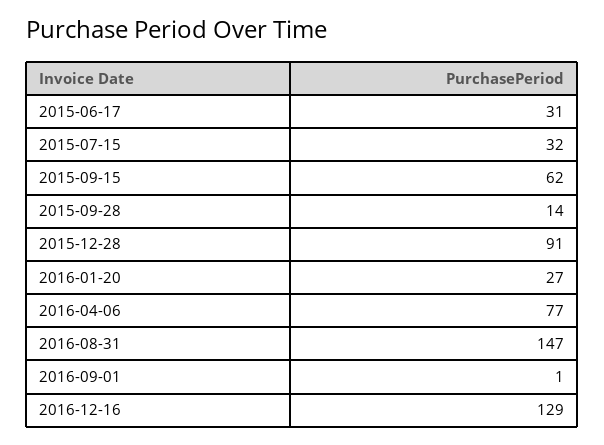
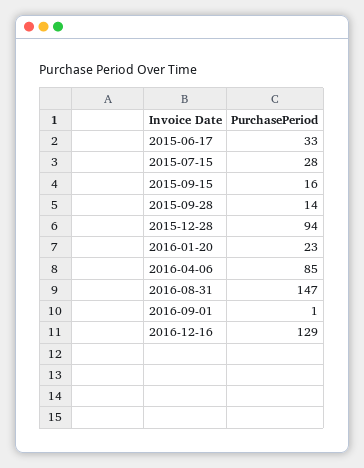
2015-06-17: 31 -> 33
2015-07-15: 32 -> 28
2015-09-15: 62 -> 16
2015-12-28: 91 -> 94
2016-01-20: 27 -> 23
2016-04-06: 77 -> 85

